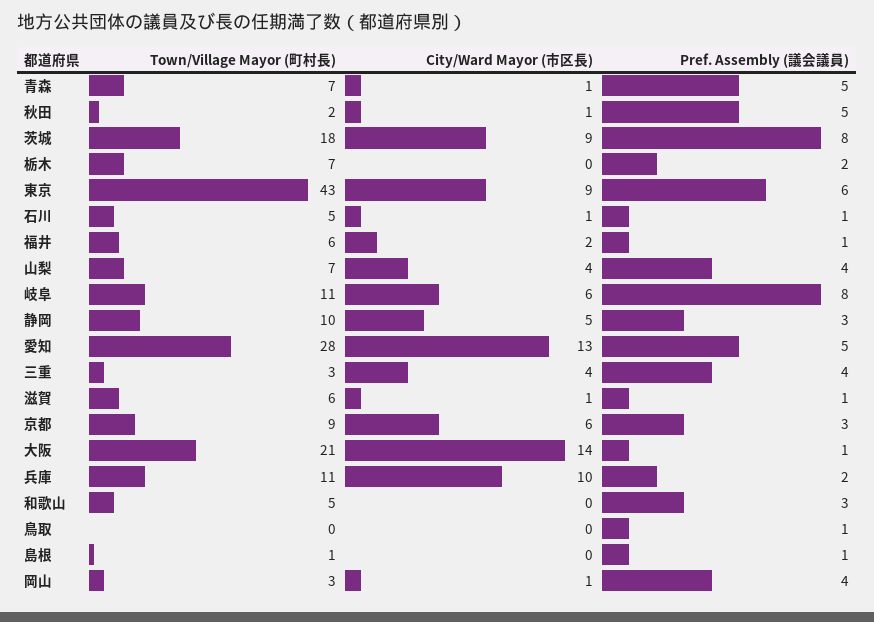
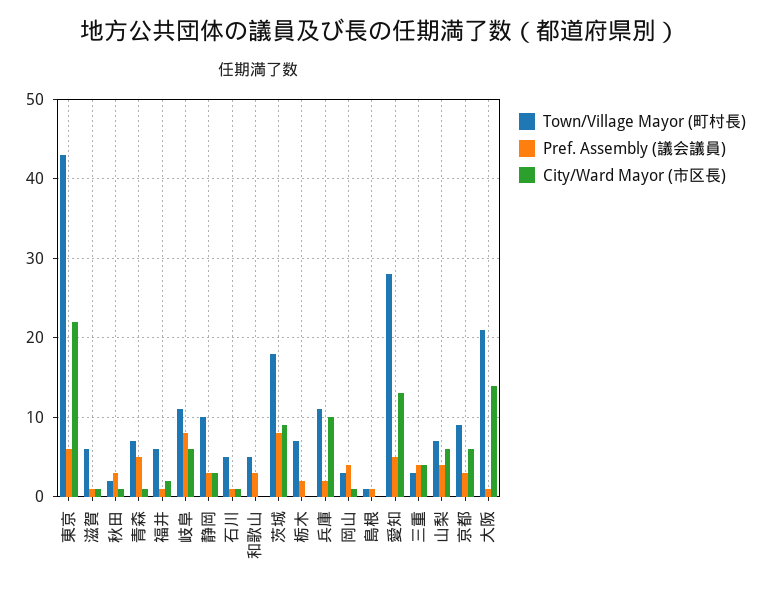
Pref. Assembly (議会議員), 秋田: 5 -> 3
City/Ward Mayor (市区長), 東京: 9 -> 22
City/Ward Mayor (市区長), 山梨: 4 -> 6
City/Ward Mayor (市区長), 静岡: 5 -> 3
Town/Village Mayor (町村長), 鳥取: 0 -> none
City/Ward Mayor (市区長), 鳥取: 0 -> none
Pref. Assembly (議会議員), 鳥取: 1 -> none

